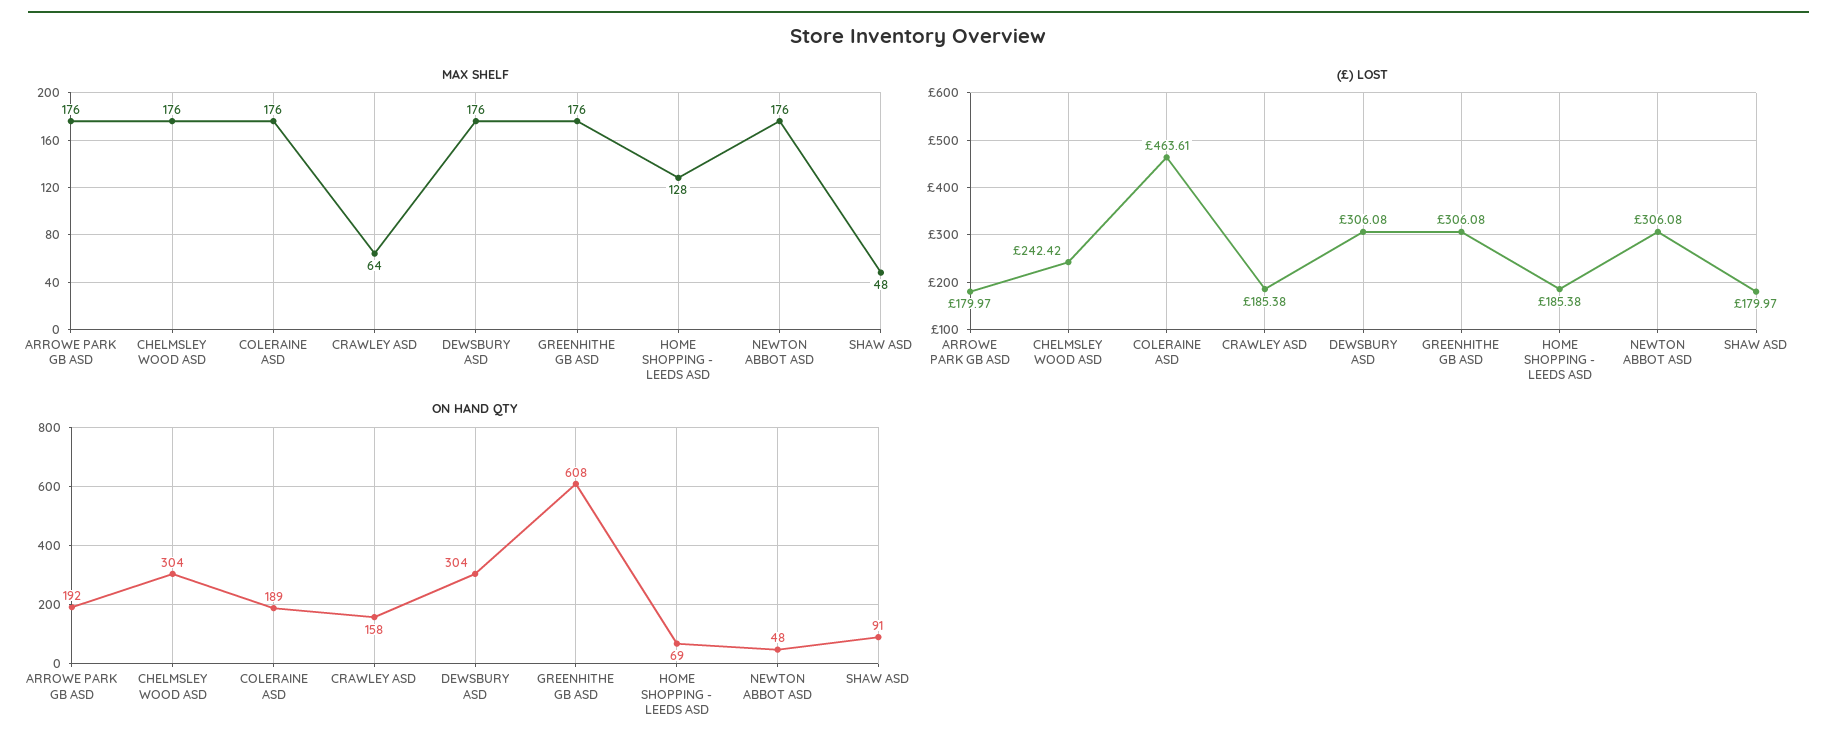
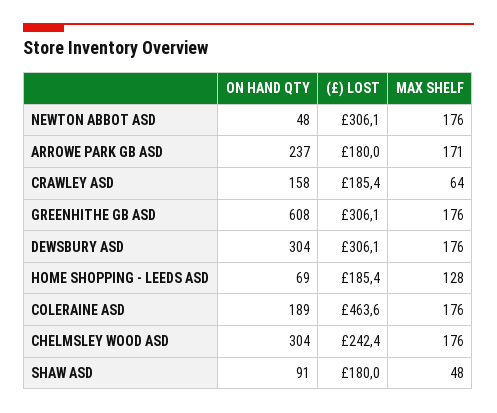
MAX SHELF, ARROWE PARK GB ASD: 176 -> 171
ON HAND QTY, ARROWE PARK GB ASD: 192 -> 237

